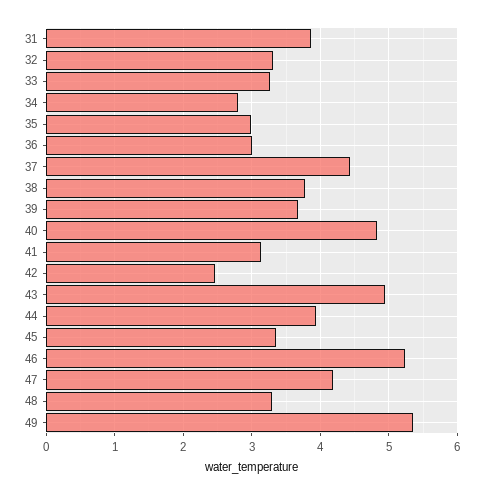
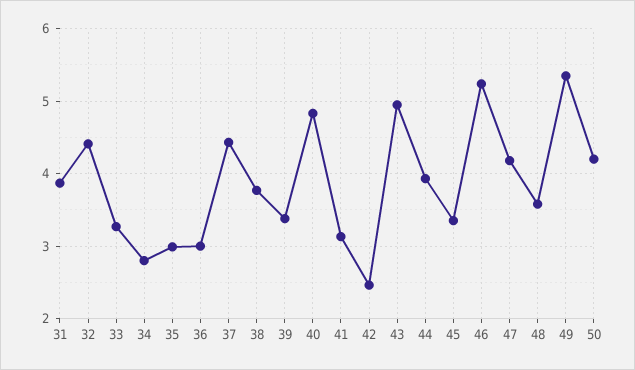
32: 3.3 -> 4.4
39: 3.7 -> 3.4
48: 3.3 -> 3.6
50: none -> 4.2

